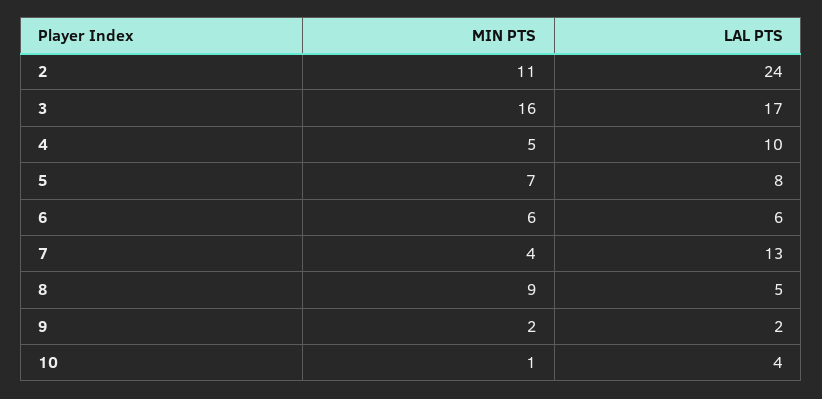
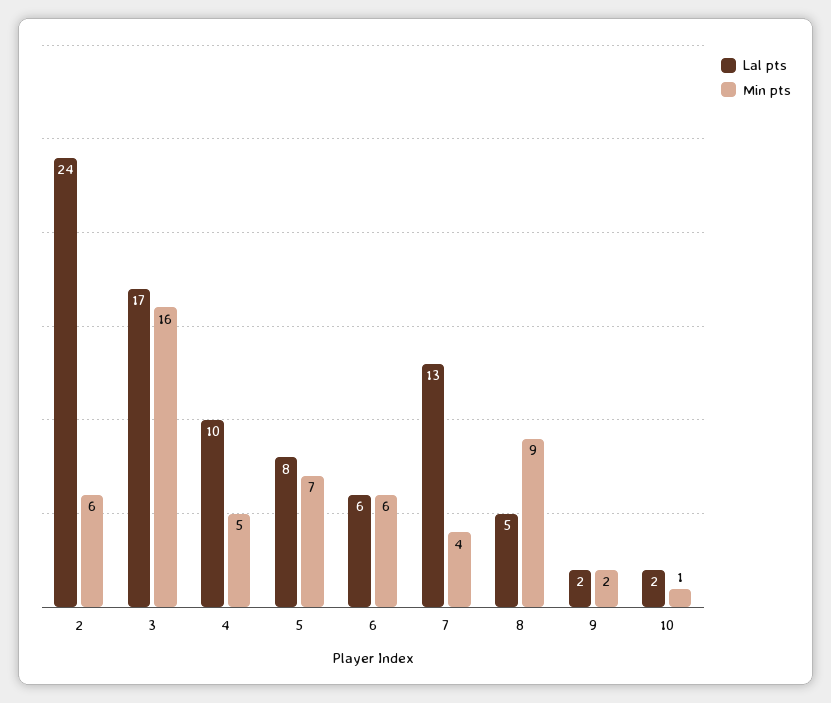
MIN PTS, 2: 11 -> 6
LAL PTS, 10: 4 -> 2

